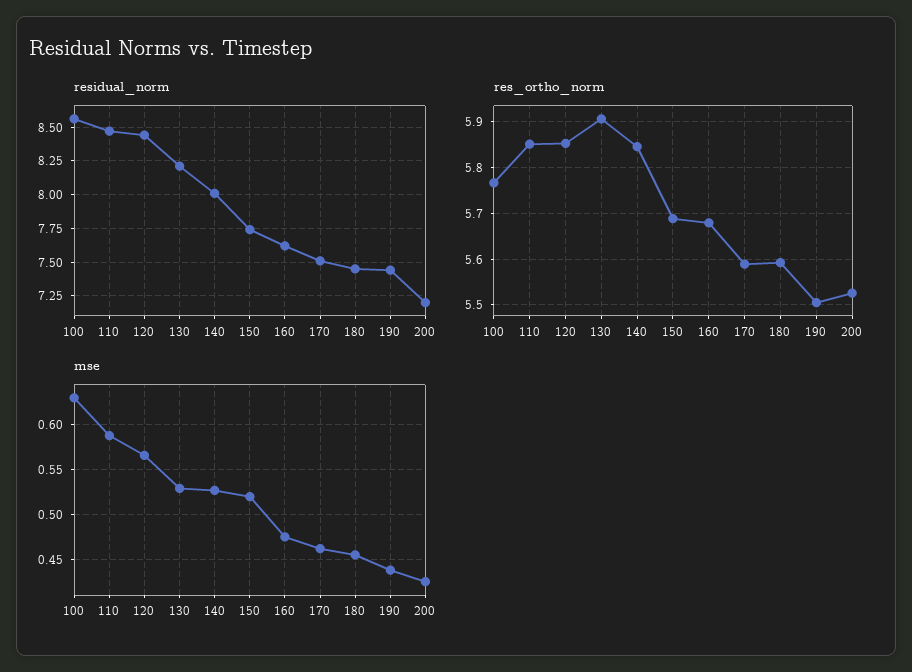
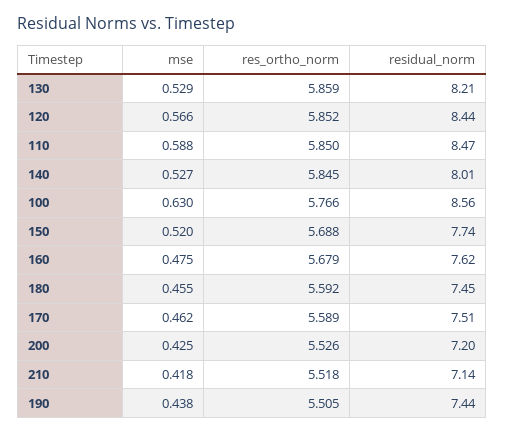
res_ortho_norm, 130: 5.9 -> 5.859
mse, 210: none -> 0.418
res_ortho_norm, 210: none -> 5.518
residual_norm, 210: none -> 7.14

